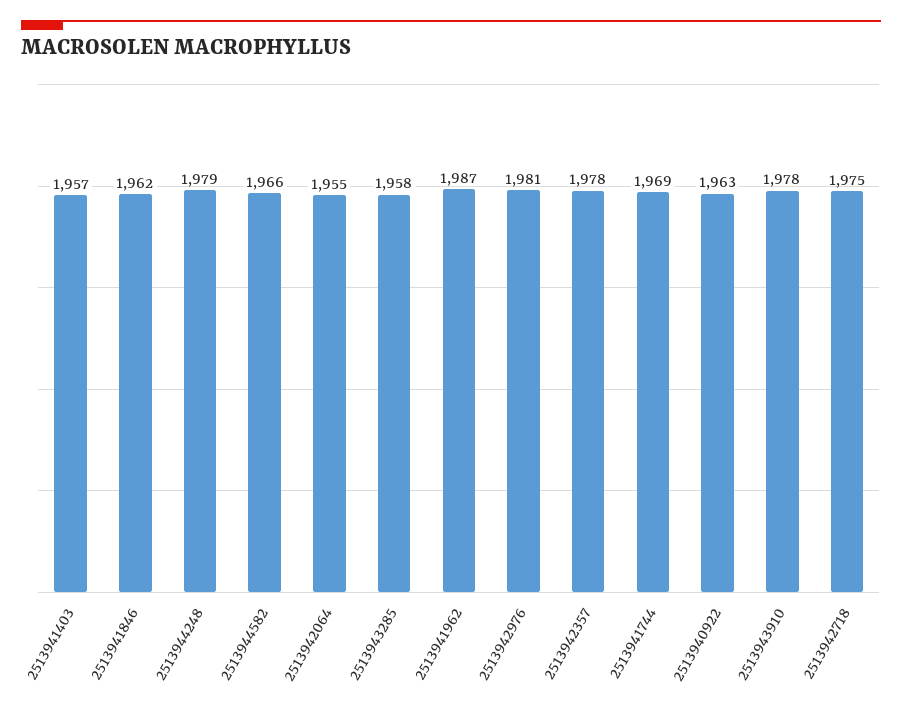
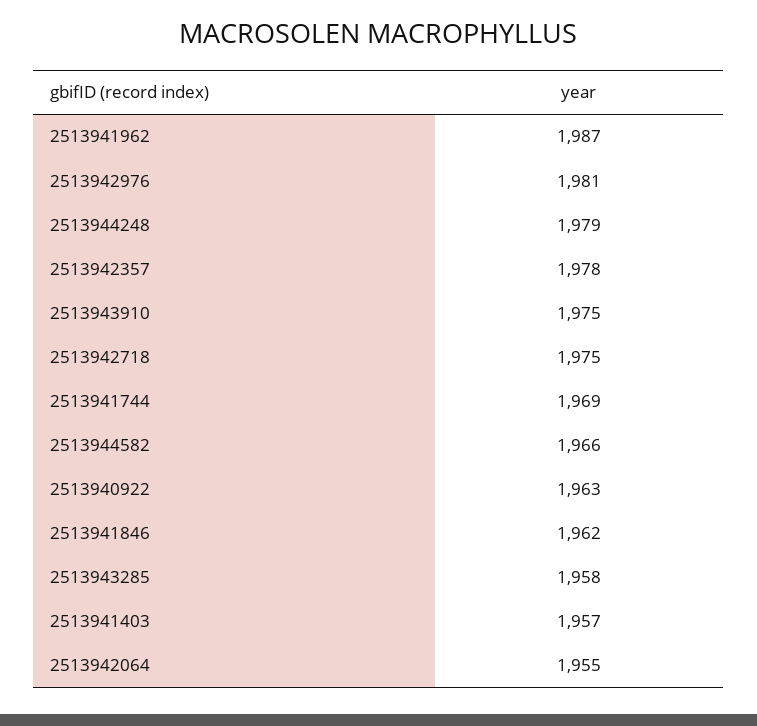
2513943910: 1978 -> 1975

